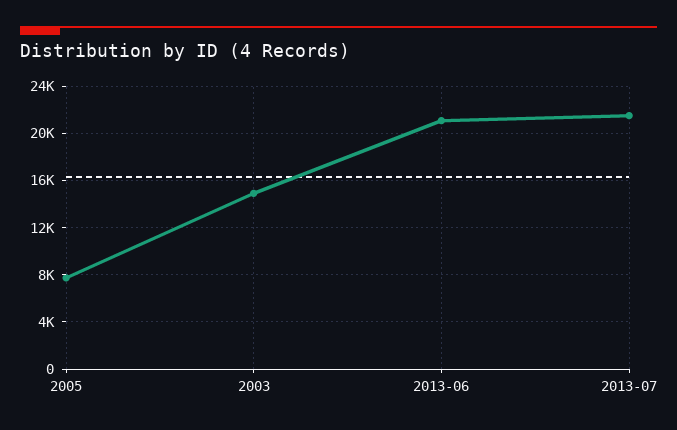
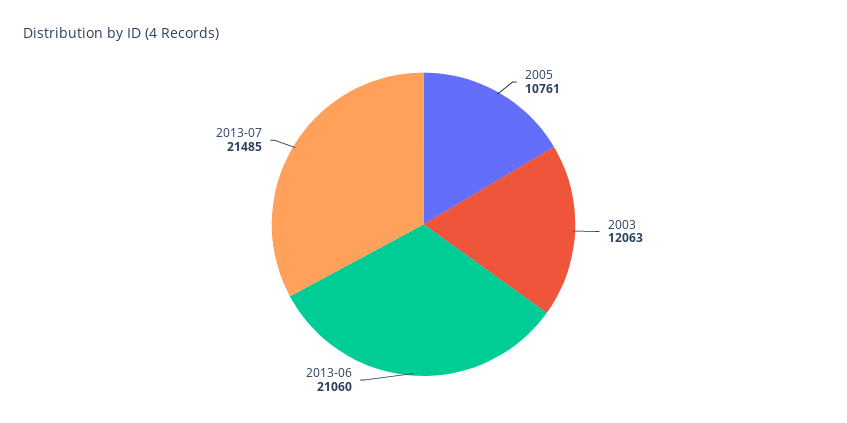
2005: 8000 -> 10761
2003: 15000 -> 12063

